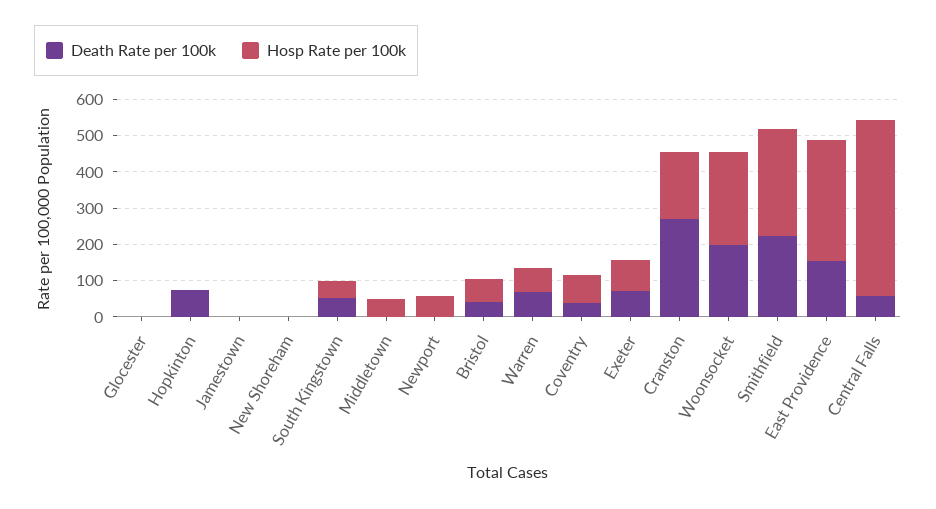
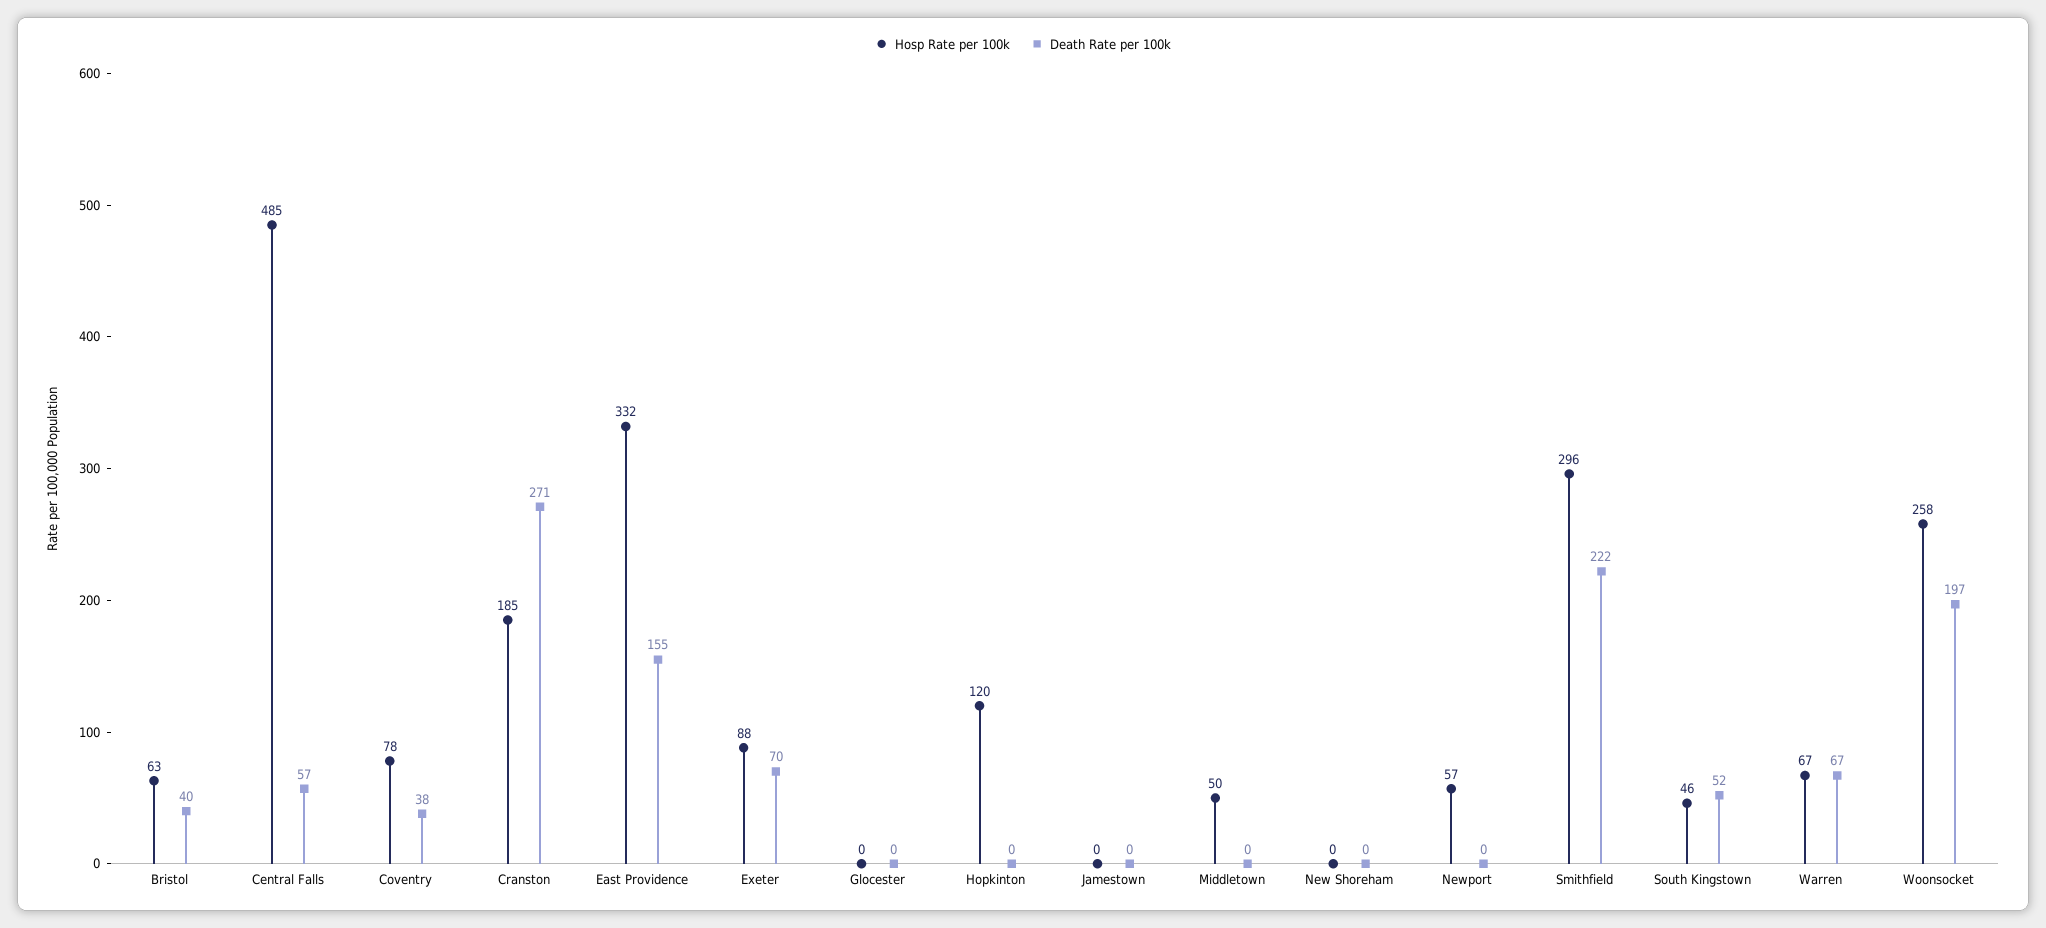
Death Rate per 100k, Hopkinton: 75 -> 0
Hosp Rate per 100k, Hopkinton: 0 -> 120

